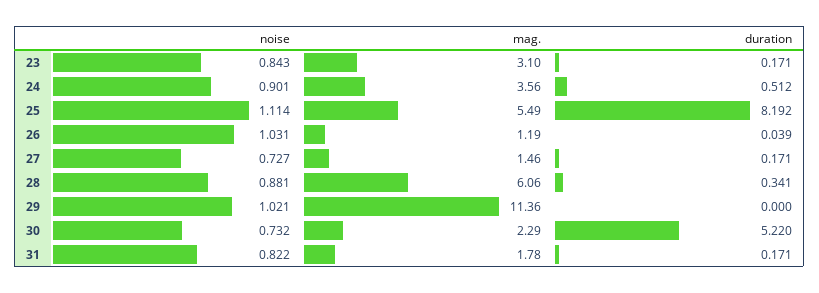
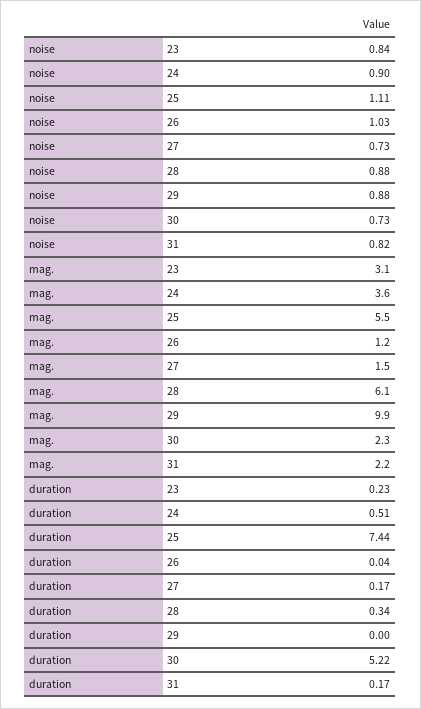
duration, 23: 0.171 -> 0.23
duration, 25: 8.192 -> 7.44
noise, 29: 1.021 -> 0.88
mag., 29: 11.36 -> 9.9
mag., 31: 1.78 -> 2.2

